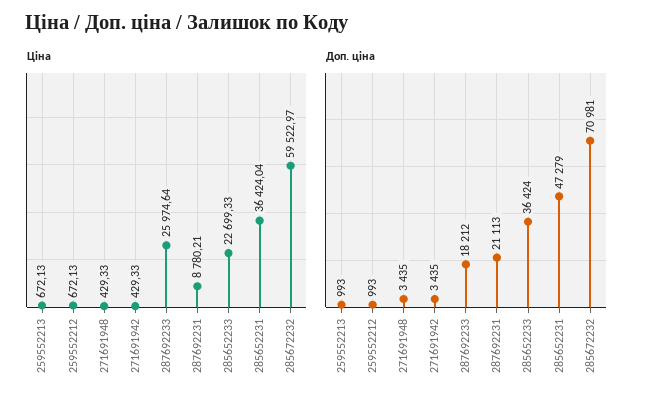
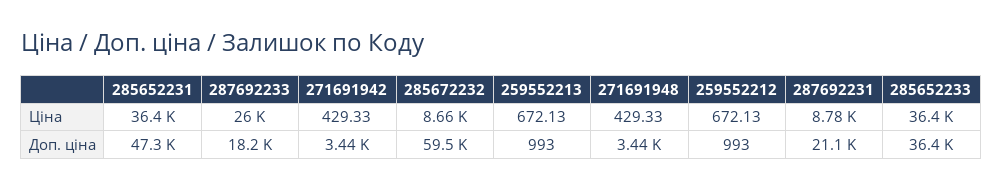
Ціна, 285652233: 22699.33 -> 36400
Ціна, 285672232: 59522.97 -> 8660
Доп. ціна, 285672232: 70981 -> 59500

